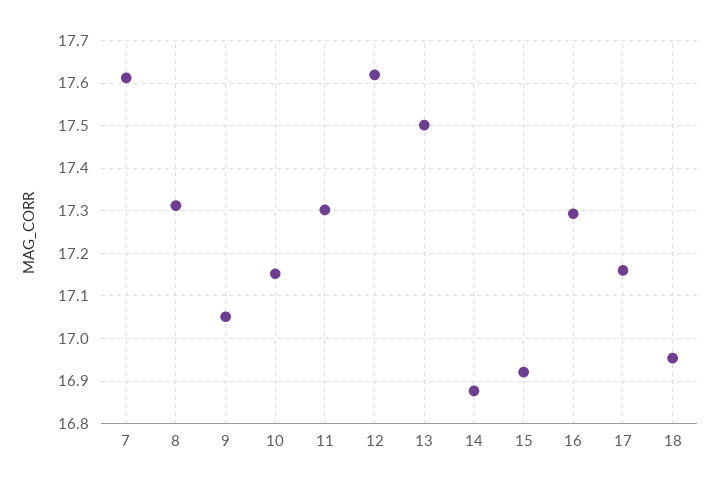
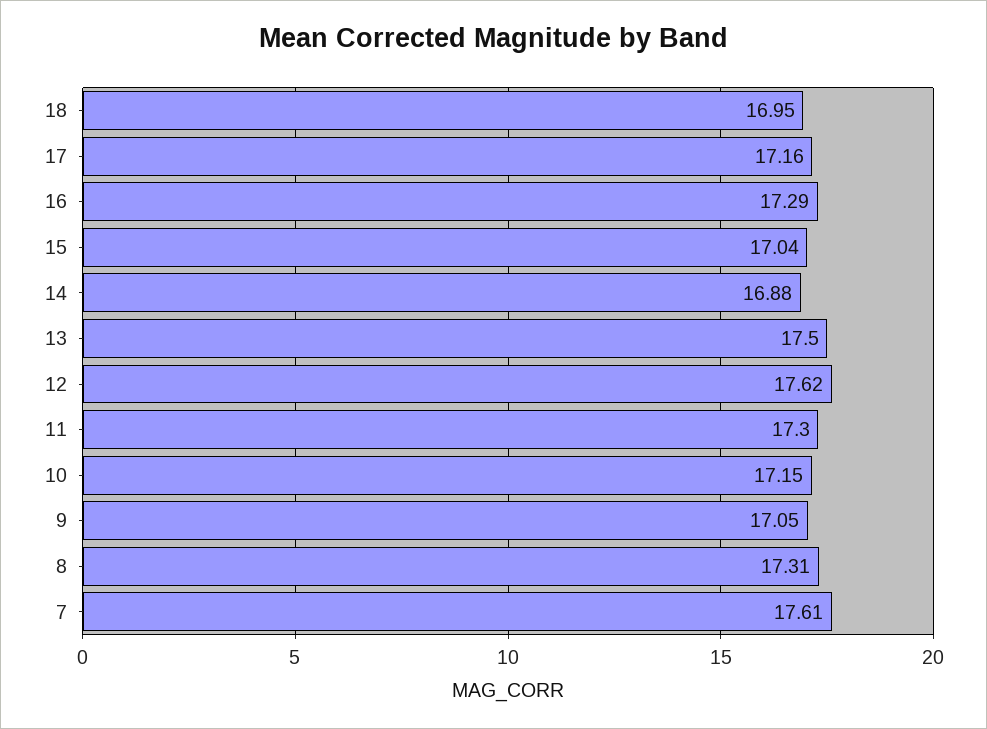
15: 16.92 -> 17.04

